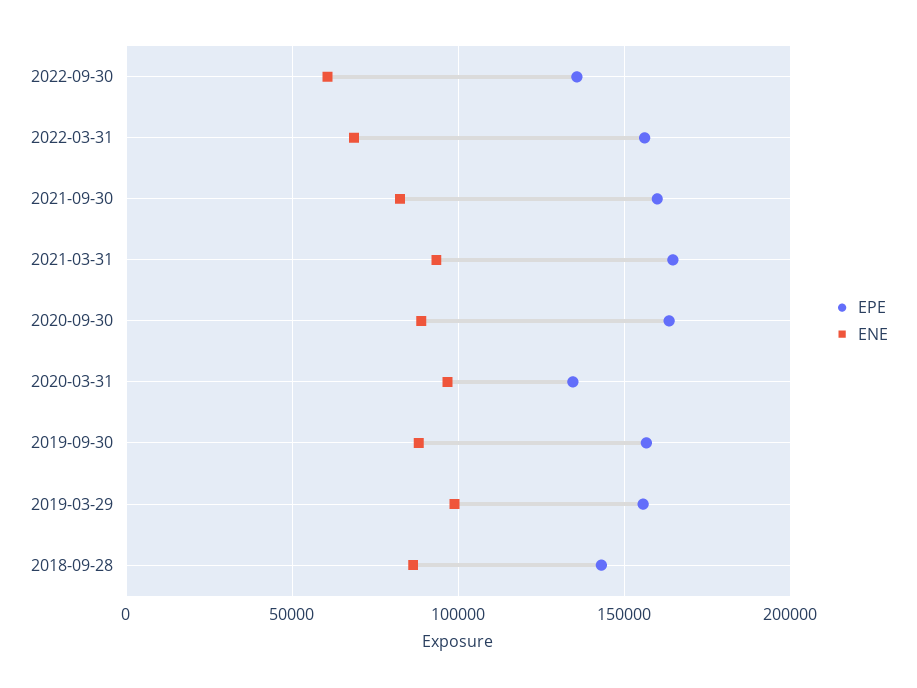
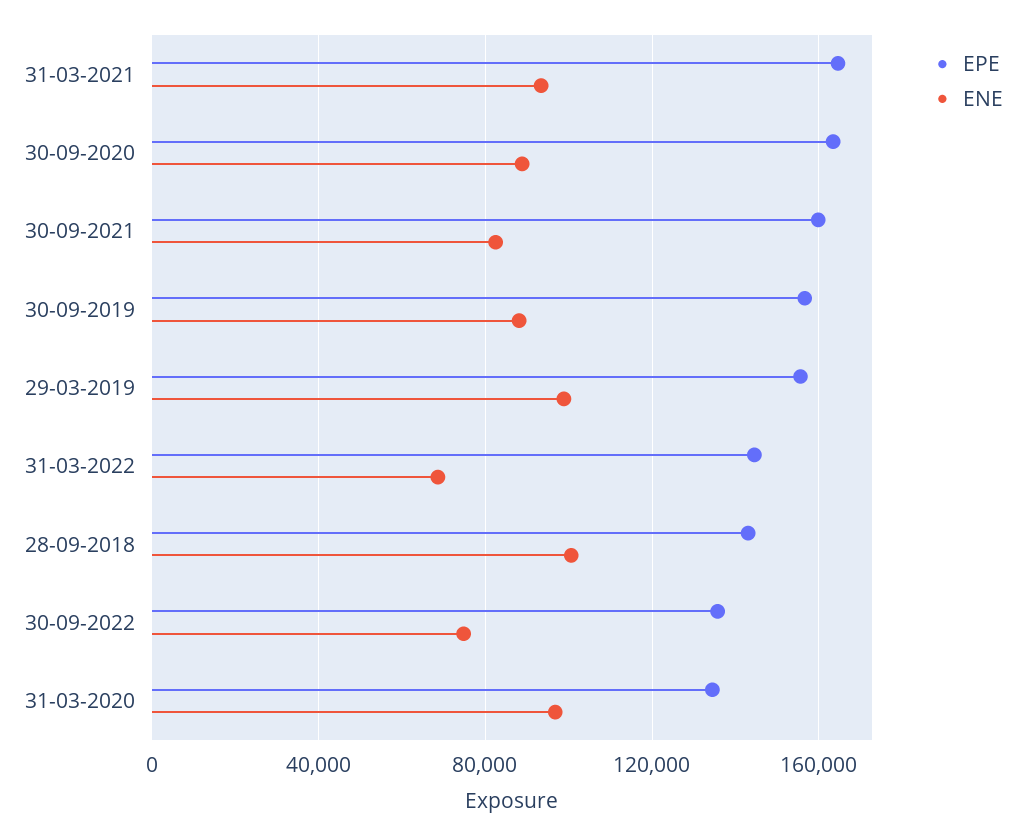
ENE, 2022-09-30: 60000 -> 75000
EPE, 2022-03-31: 155000 -> 145000
ENE, 2018-09-28: 85000 -> 100000

